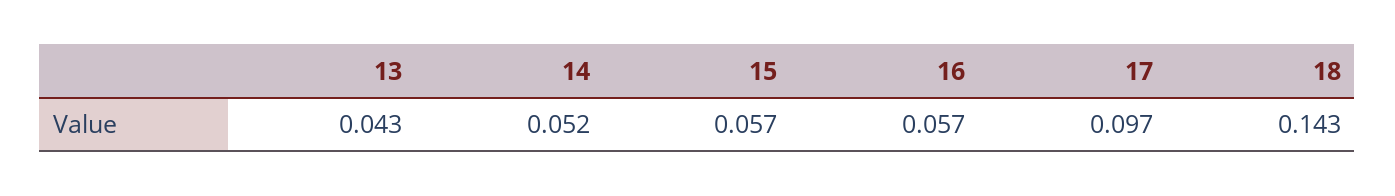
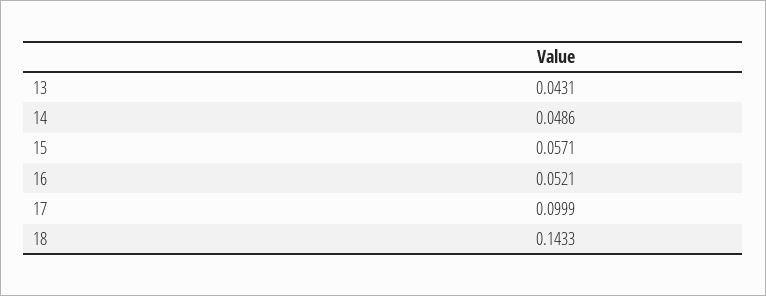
14: 0.052 -> 0.0486
16: 0.057 -> 0.0521
17: 0.097 -> 0.0999

